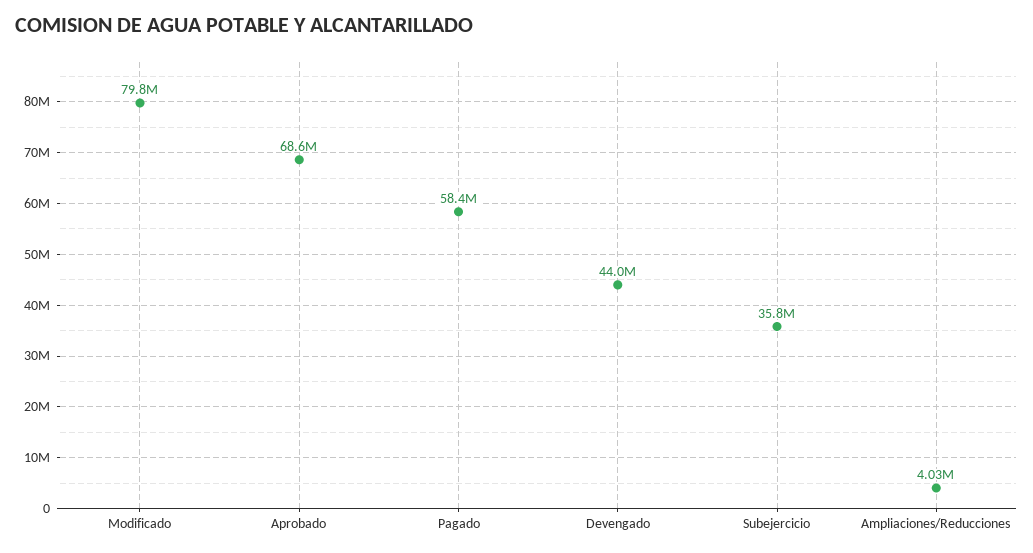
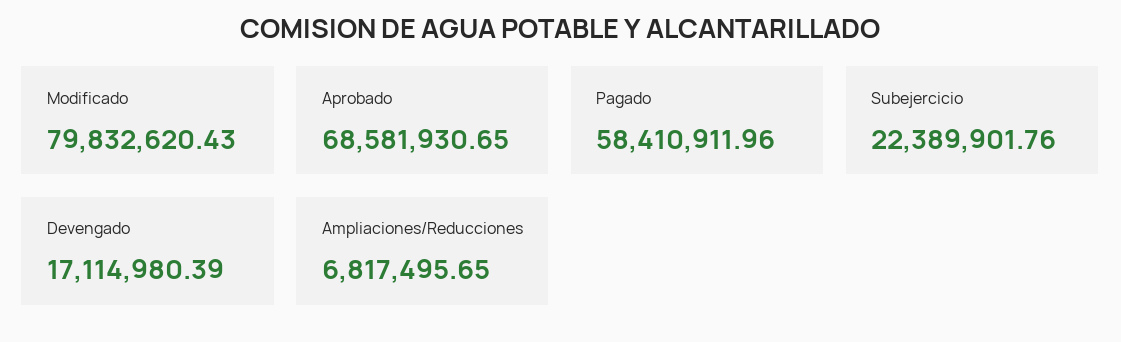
Devengado: 44000000 -> 17114980.39
Subejercicio: 35800000 -> 22389901.76
Ampliaciones/Reducciones: 4030000 -> 6817495.65

